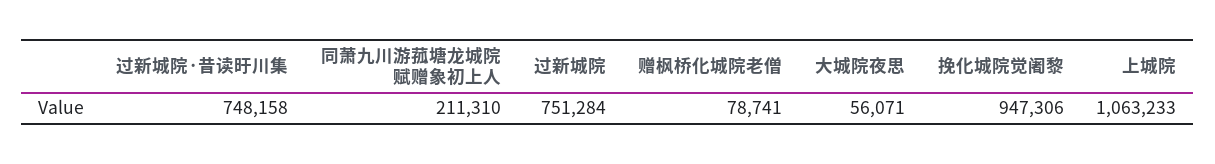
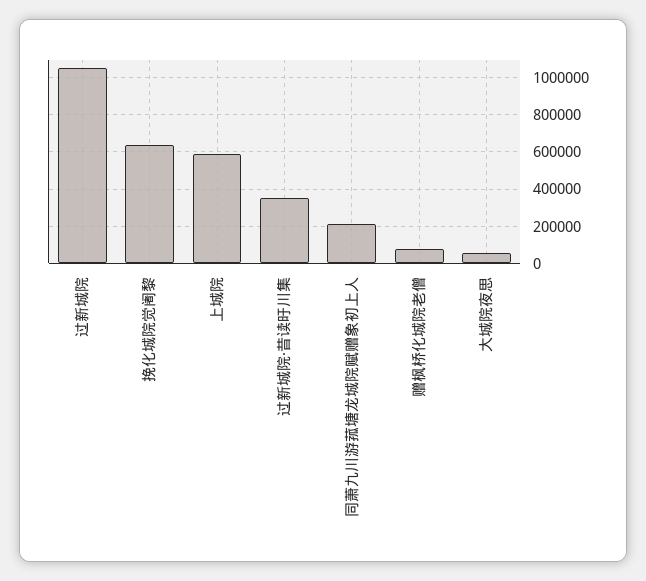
过新城院·昔读旴川集: 748158 -> 350000
过新城院: 751284 -> 1050000
挽化城院觉阇黎: 947306 -> 650000
上城院: 1063233 -> 600000

